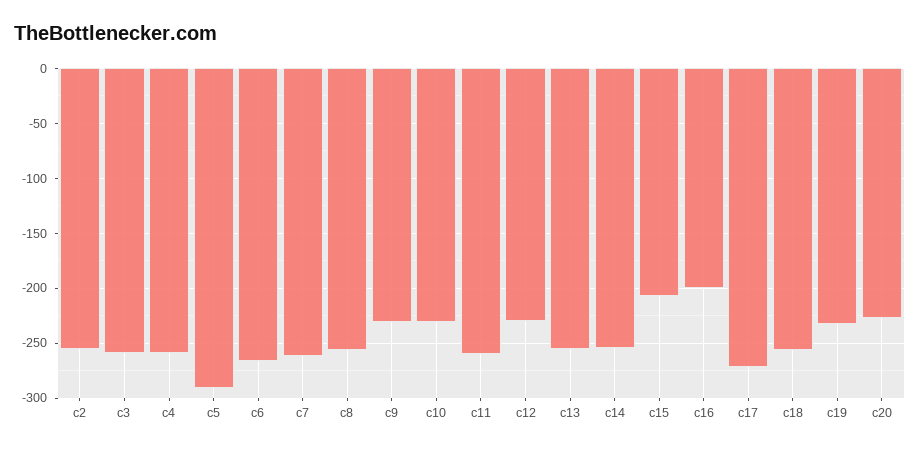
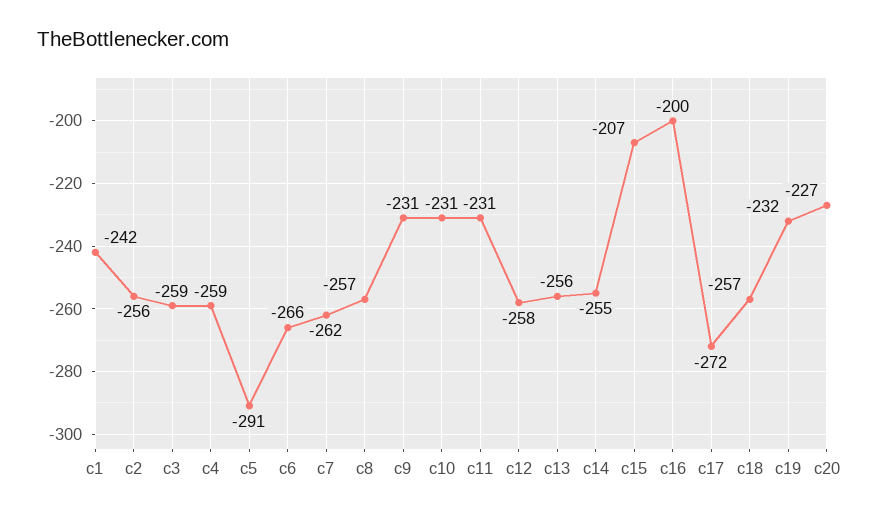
c11: -260 -> -231
c12: -230 -> -258
c1: none -> -242

